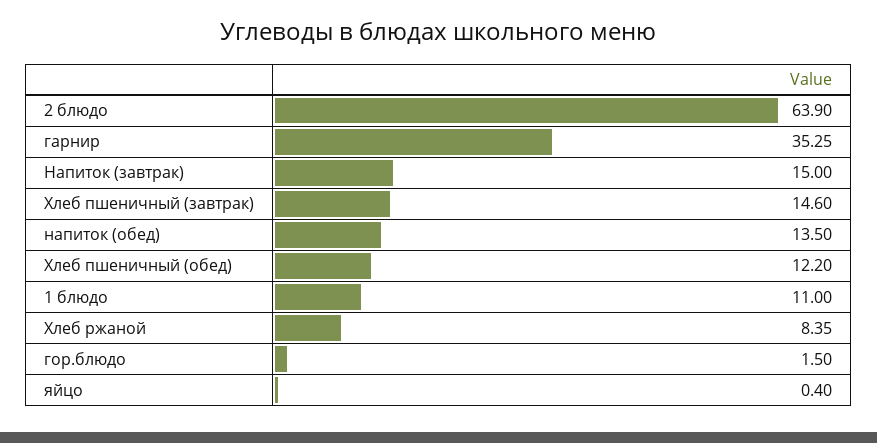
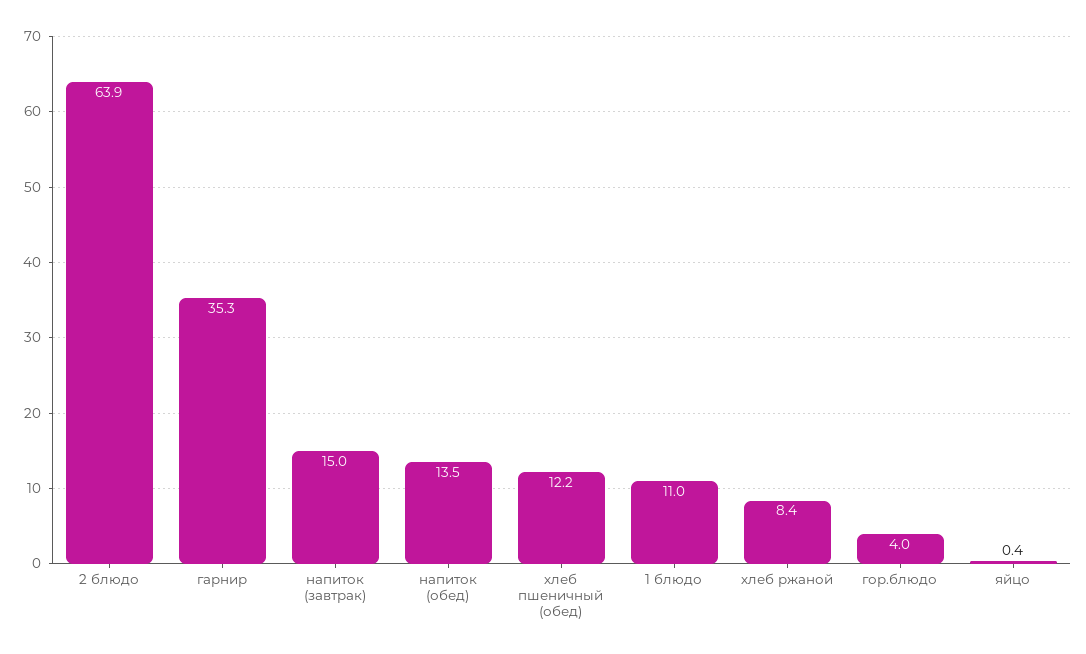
Хлеб пшеничный (завтрак): 14.6 -> none
гор.блюдо: 1.5 -> 4

